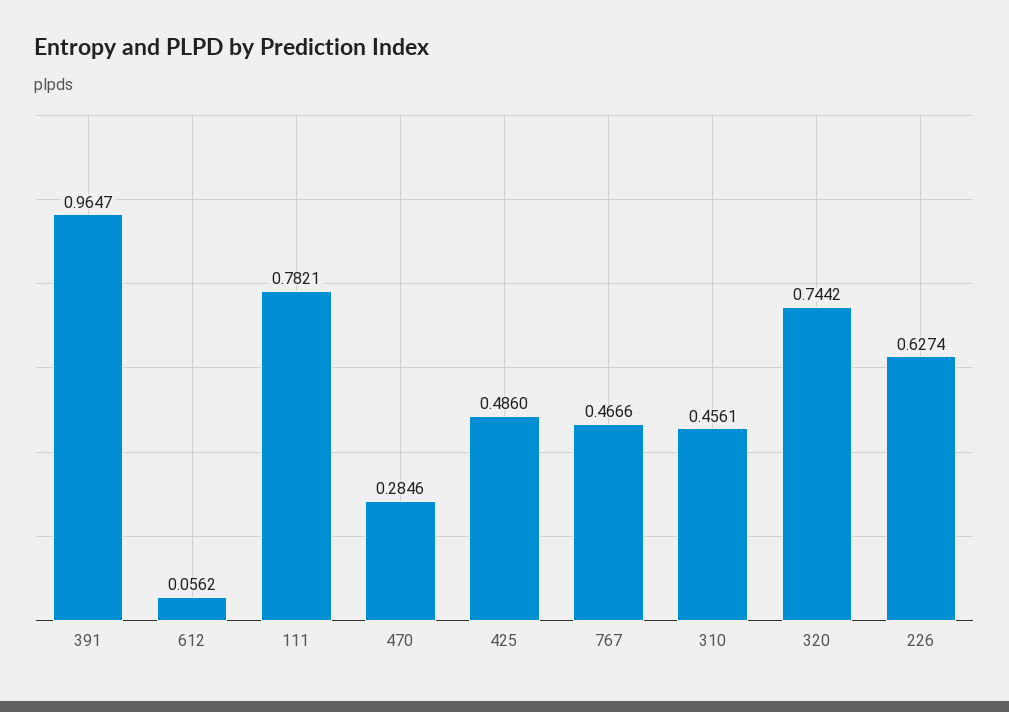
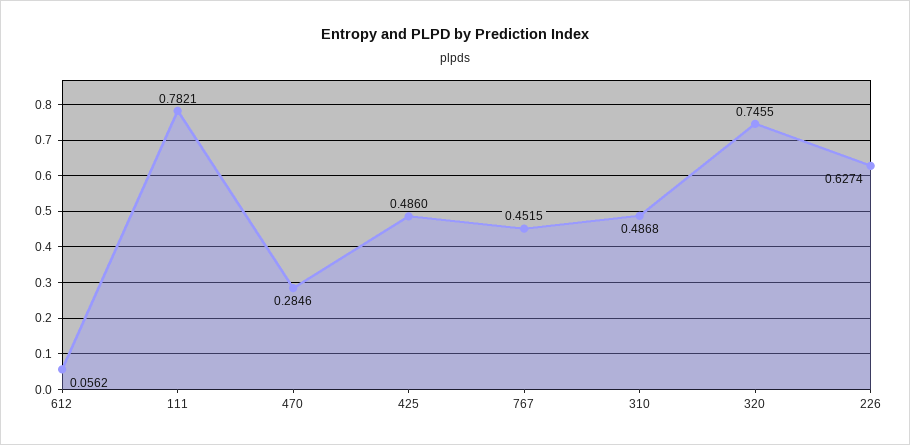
391: 0.9647 -> none
767: 0.4666 -> 0.4515
310: 0.4561 -> 0.4868
320: 0.7442 -> 0.7455

